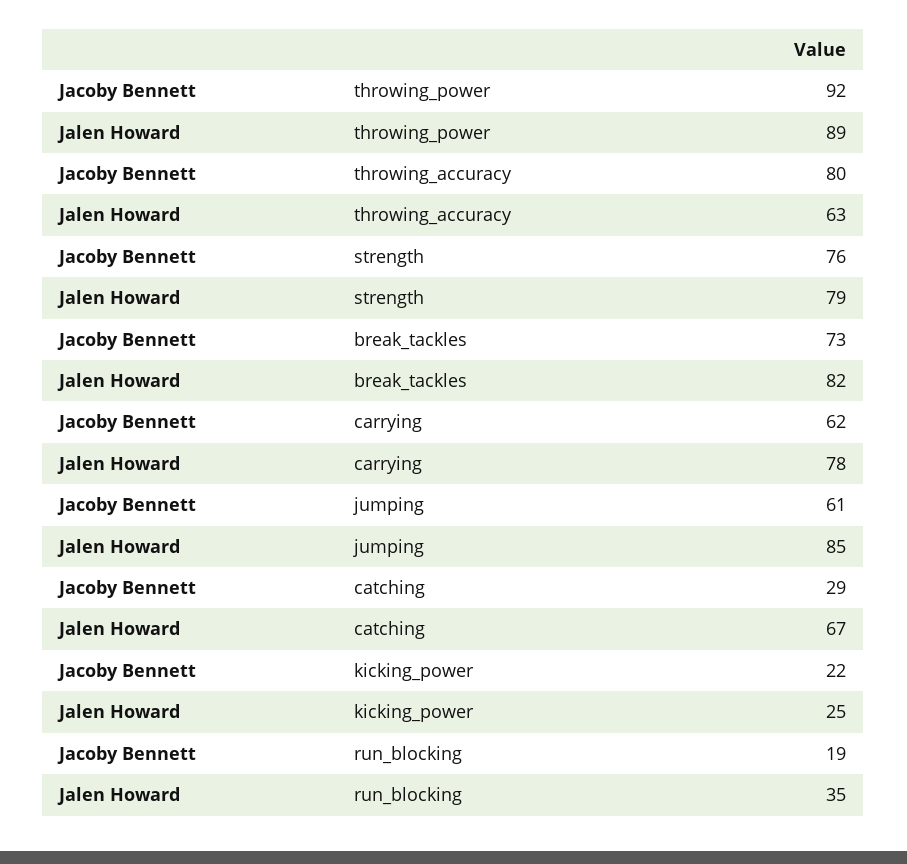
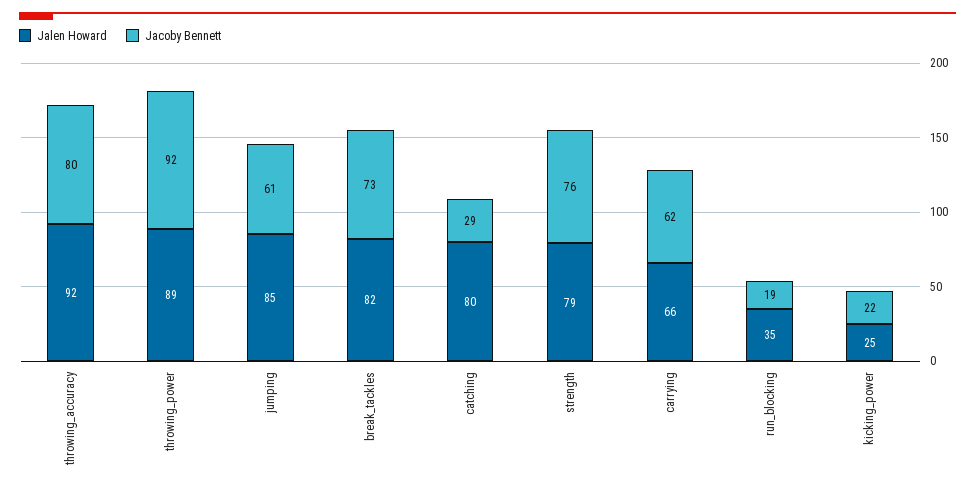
Jalen Howard, throwing_accuracy: 63 -> 92
Jalen Howard, carrying: 78 -> 66
Jalen Howard, catching: 67 -> 80

